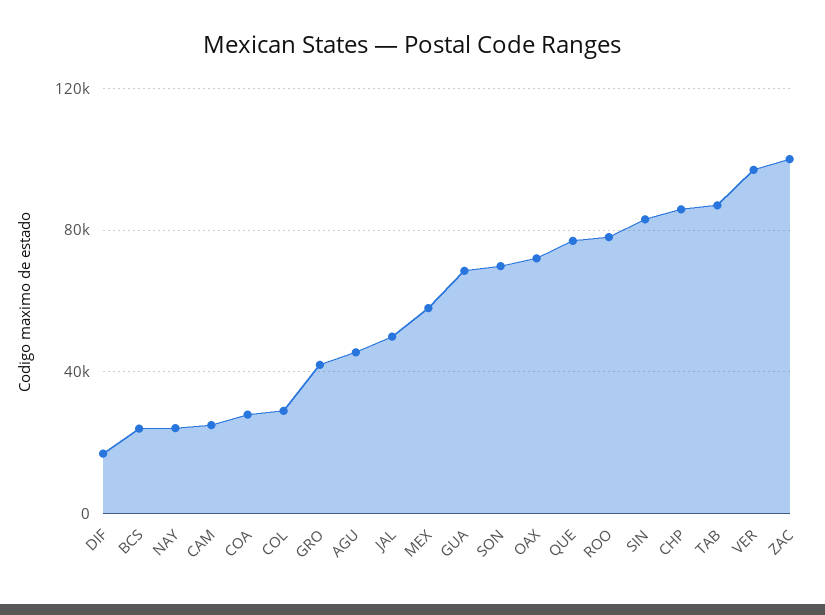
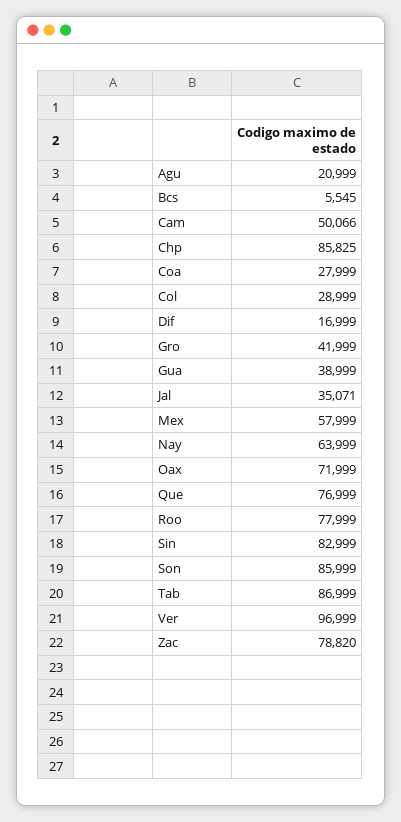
BCS: 25000 -> 5545
NAY: 25000 -> 63999
CAM: 25000 -> 50066
AGU: 45000 -> 20999
JAL: 50000 -> 35071
GUA: 70000 -> 38999
SON: 70000 -> 85999
ZAC: 100000 -> 78820

